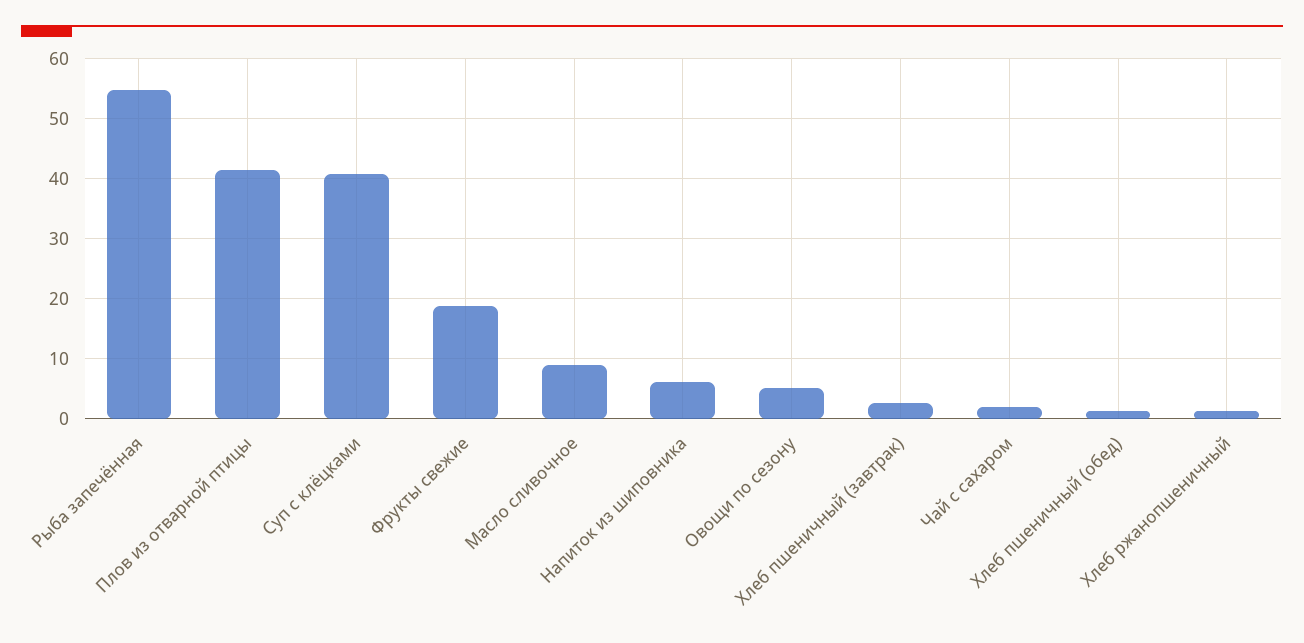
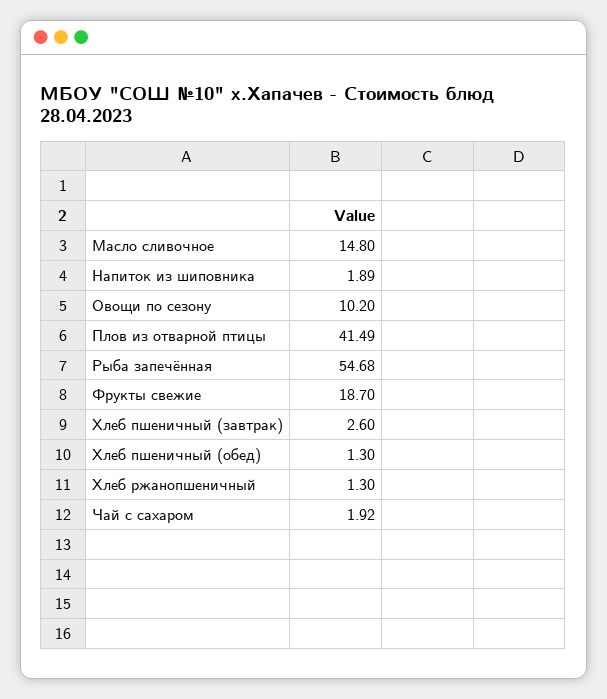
Суп с клёцками: 41 -> none
Масло сливочное: 9 -> 14.8
Напиток из шиповника: 6 -> 1.89
Овощи по сезону: 5 -> 10.2

